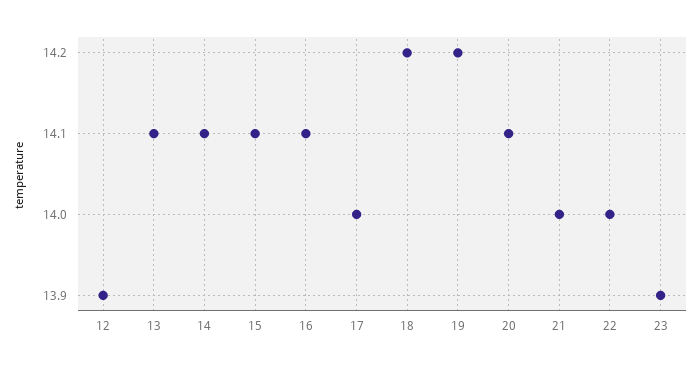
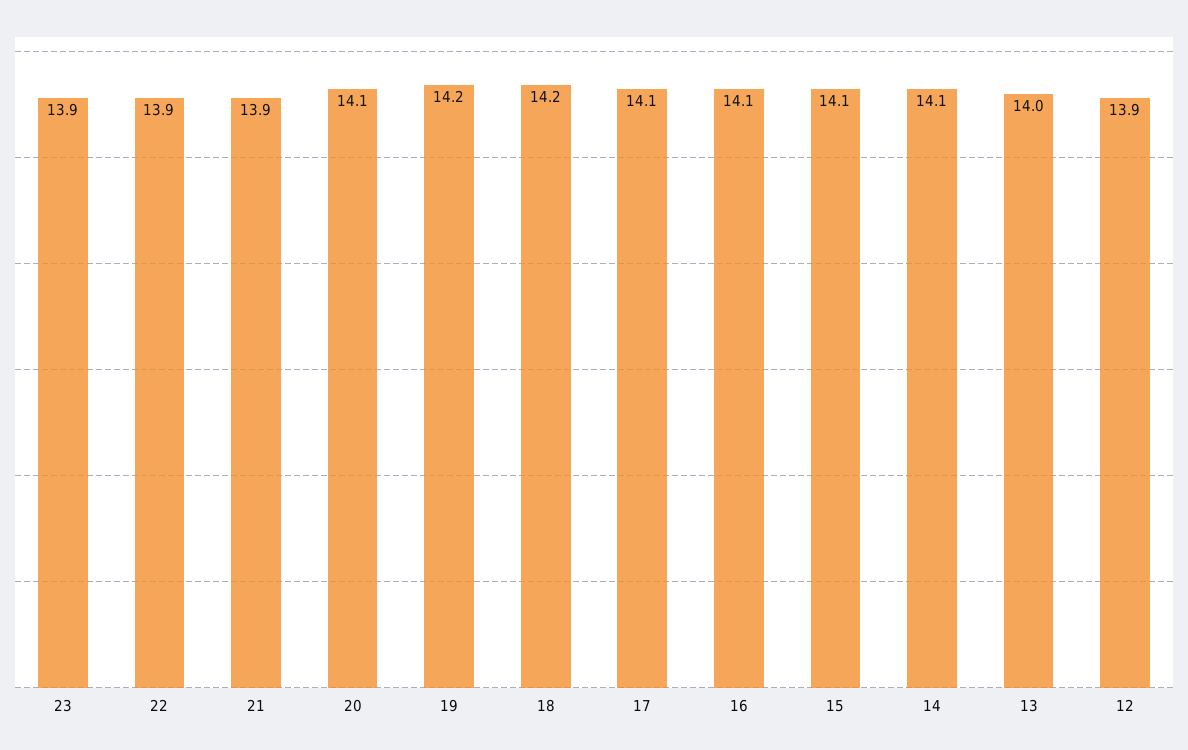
13: 14.1 -> 14
17: 14 -> 14.1
21: 14 -> 13.9
22: 14 -> 13.9

